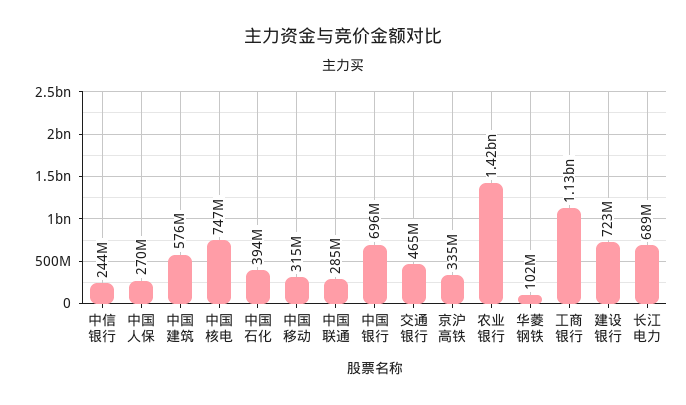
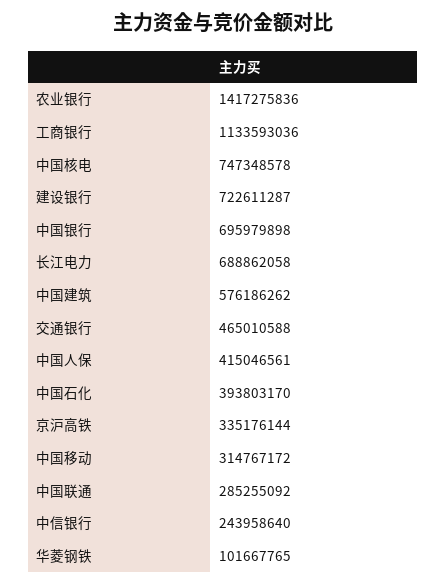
中国人保: 270000000 -> 415046561

